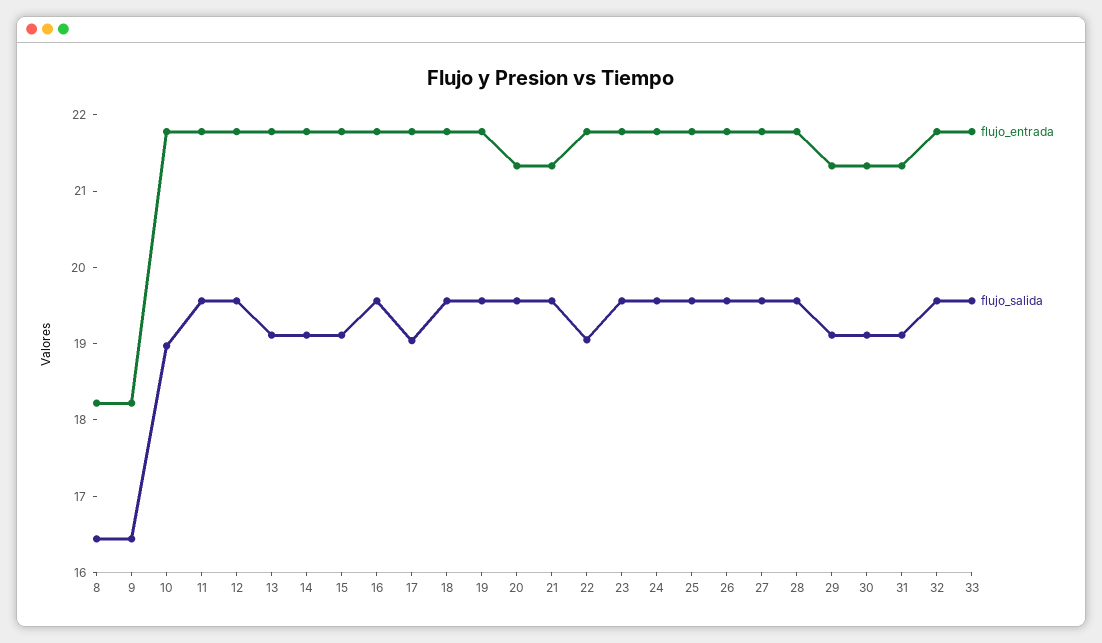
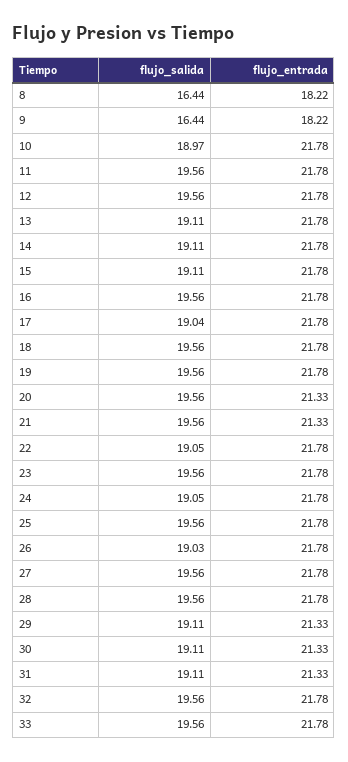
flujo_salida, 24: 19.6 -> 19.05
flujo_salida, 26: 19.6 -> 19.03

